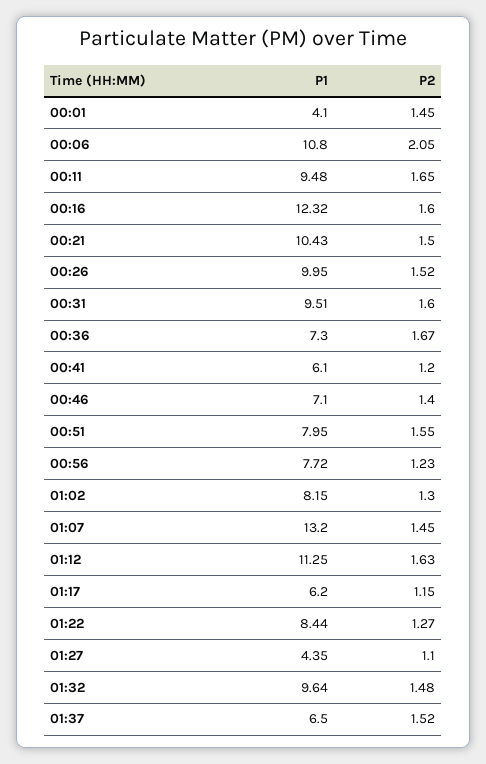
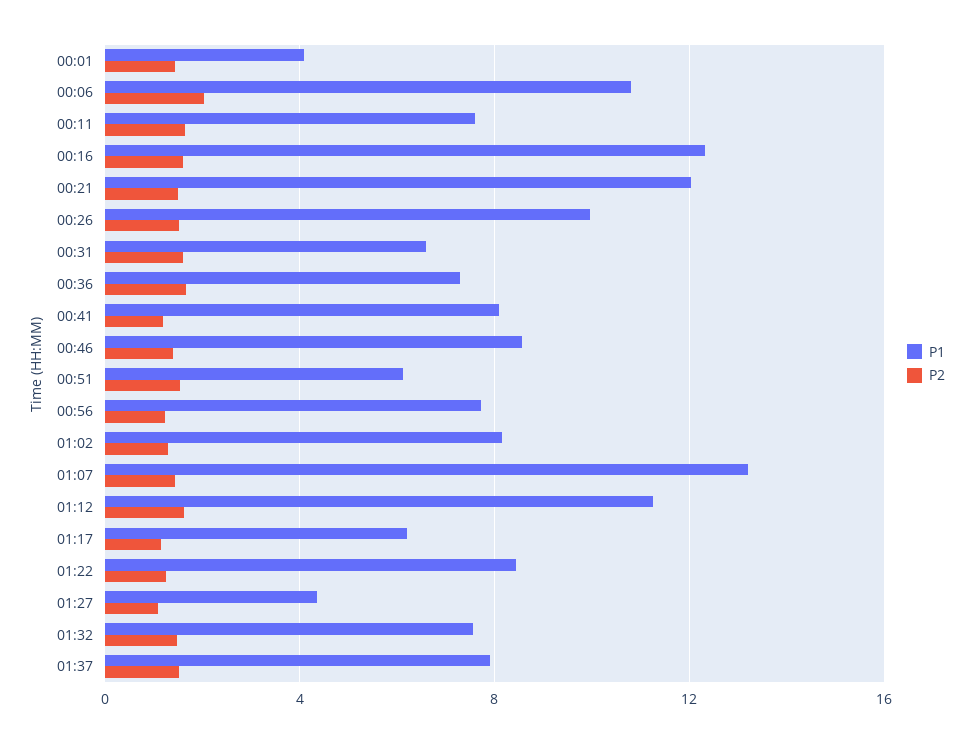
P1, 00:11: 9.48 -> 7.5
P1, 00:21: 10.43 -> 12
P1, 00:31: 9.51 -> 6.5
P1, 00:41: 6.1 -> 8
P1, 00:46: 7.1 -> 8.5
P1, 00:51: 7.95 -> 6
P1, 01:32: 9.64 -> 7.5
P1, 01:37: 6.5 -> 8

